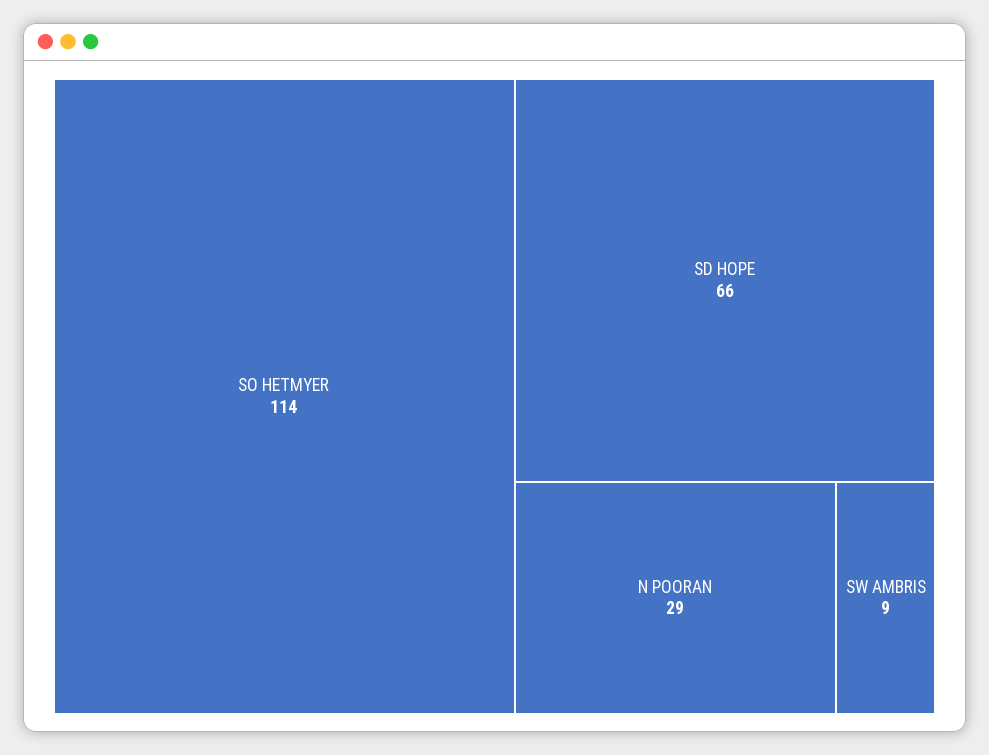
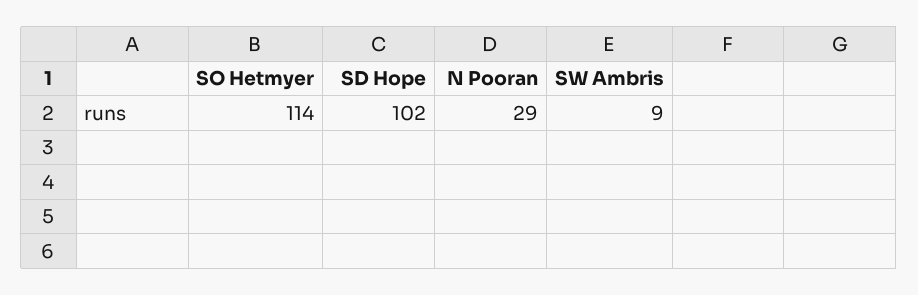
SD HOPE: 66 -> 102

